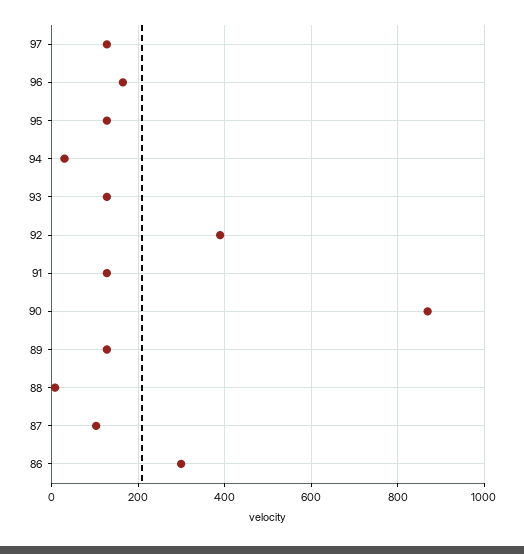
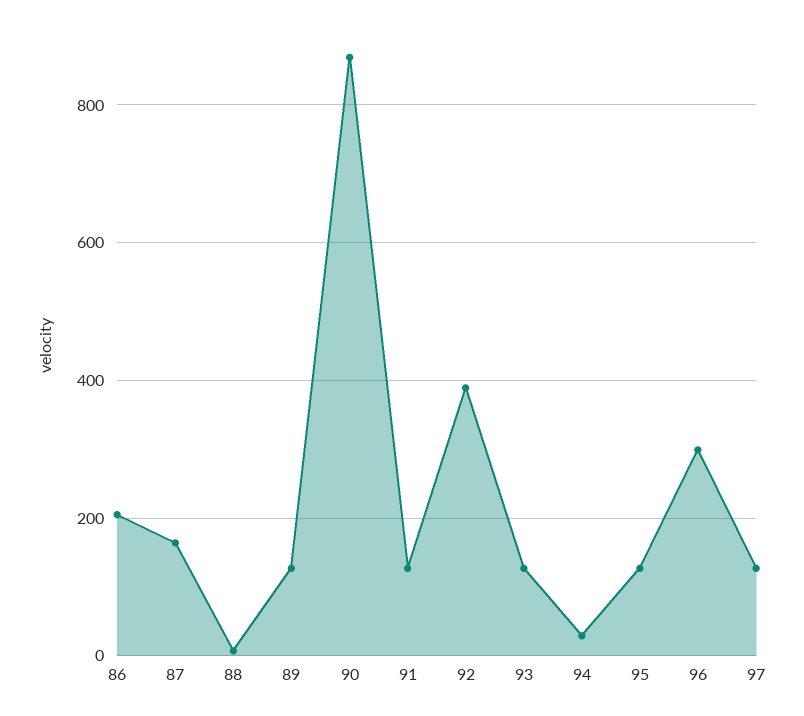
96: 160 -> 300
87: 100 -> 160
86: 300 -> 200

